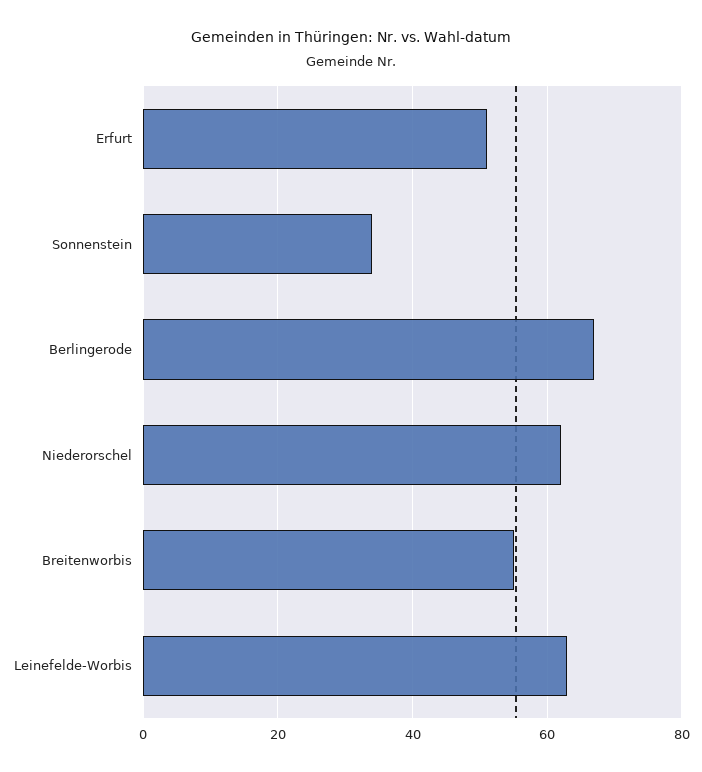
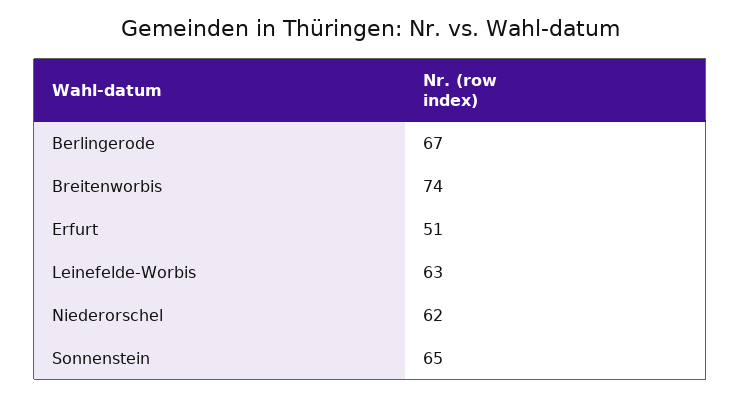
Sonnenstein: 35 -> 65
Breitenworbis: 55 -> 74

